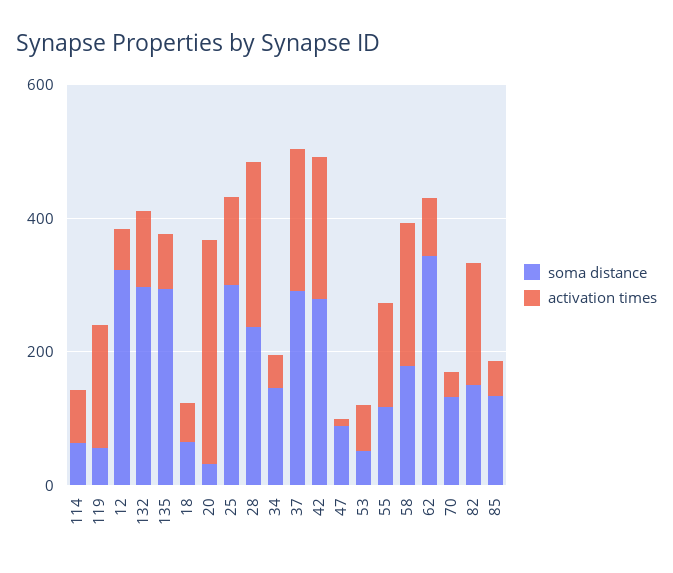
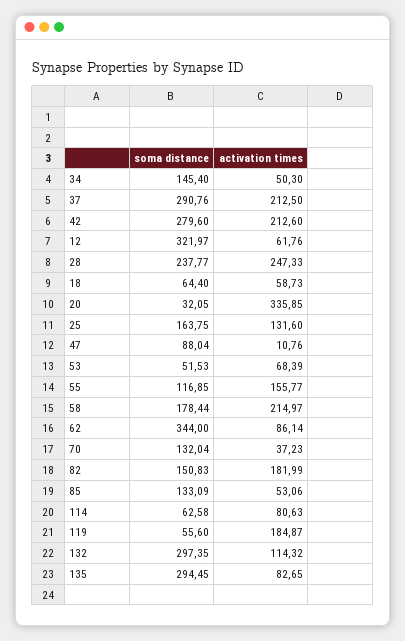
soma distance, 25: 300 -> 163.75

